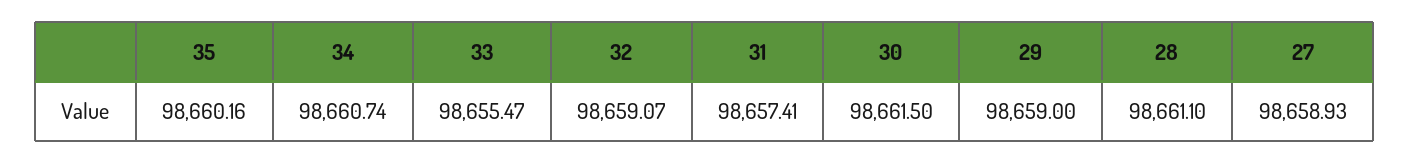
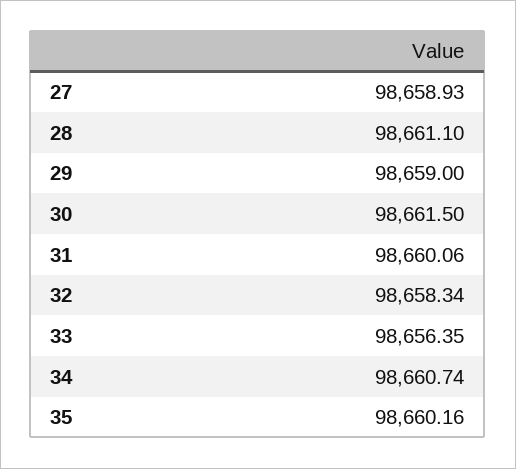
33: 98655.47 -> 98656.35
32: 98659.07 -> 98658.34
31: 98657.41 -> 98660.06

